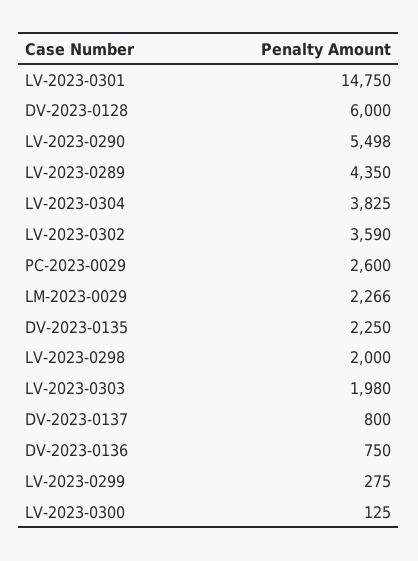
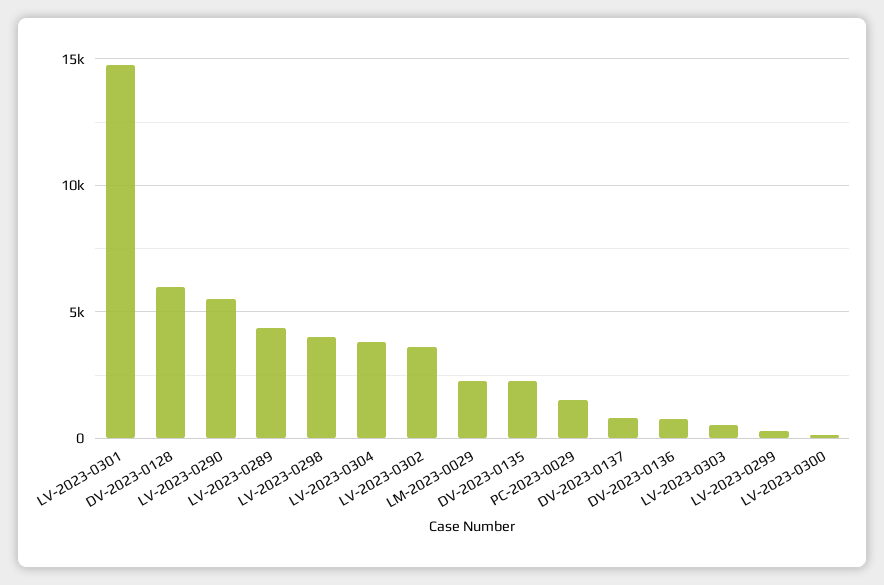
PC-2023-0029: 2600 -> 1500
LV-2023-0298: 2000 -> 4000
LV-2023-0303: 1980 -> 500

